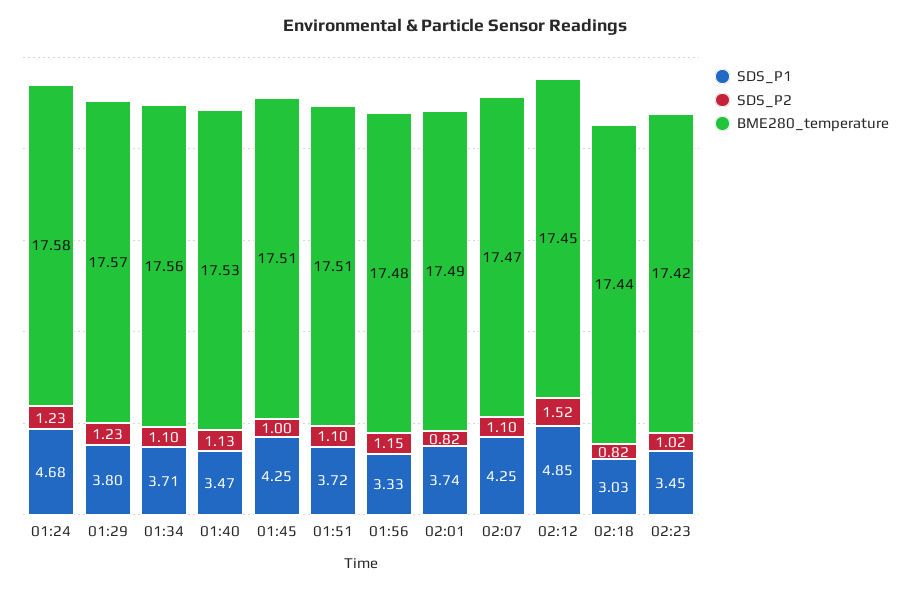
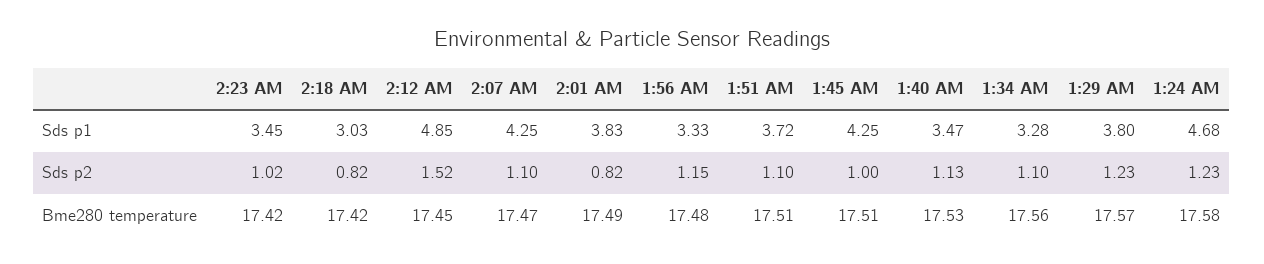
SDS_P1, 01:34: 3.71 -> 3.28
SDS_P1, 02:01: 3.74 -> 3.83
BME280_temperature, 02:18: 17.44 -> 17.42

